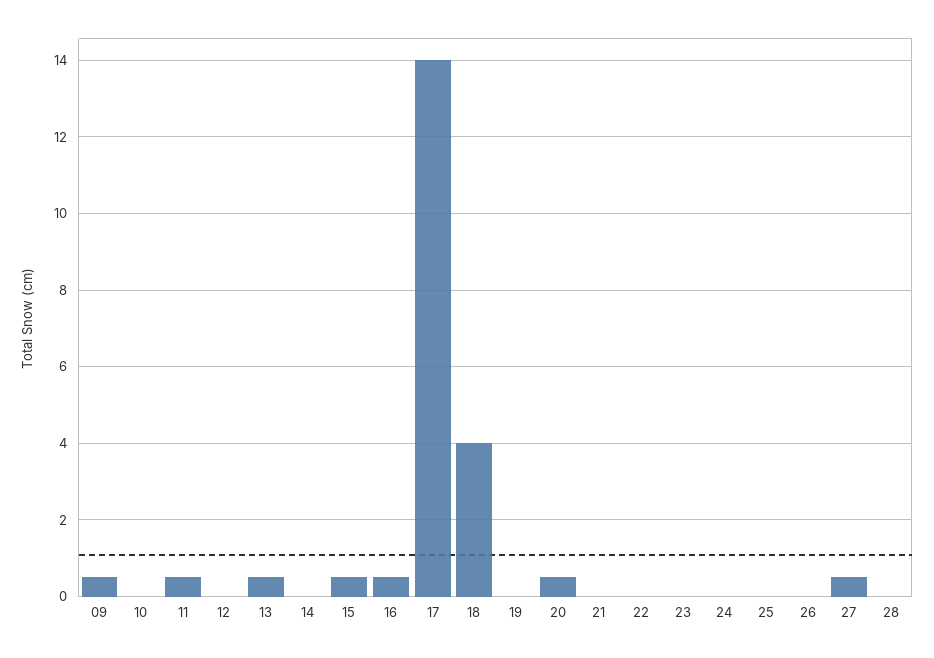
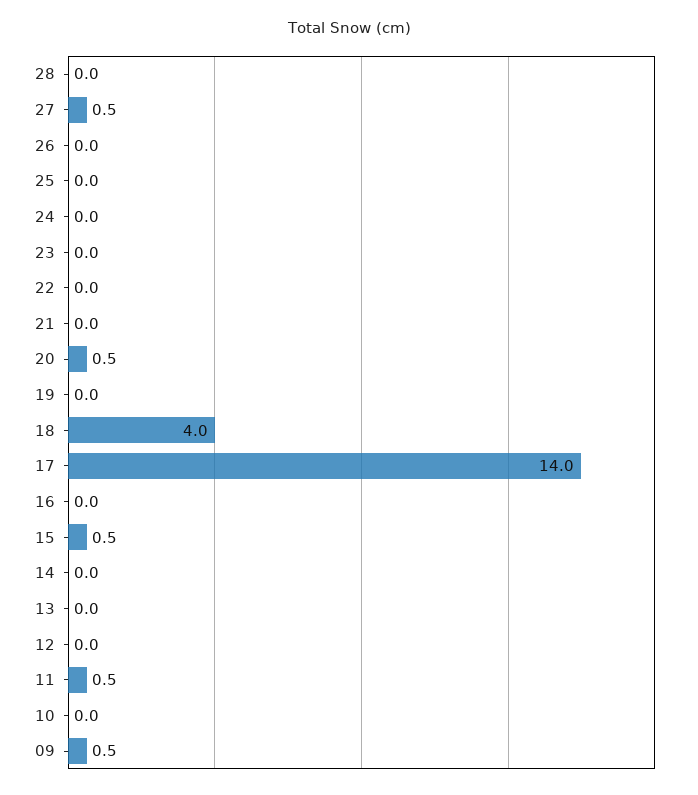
13: 0.5 -> 0
16: 0.5 -> 0

